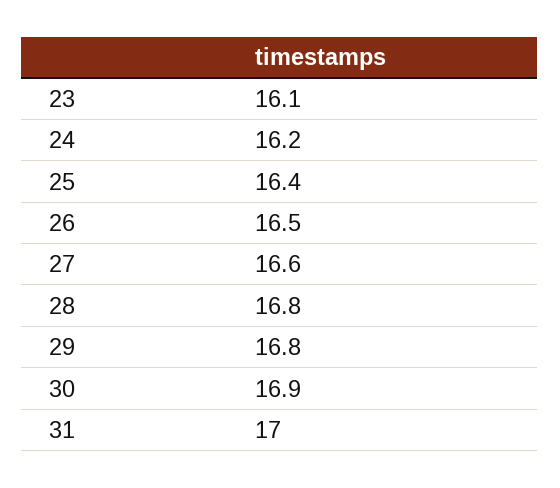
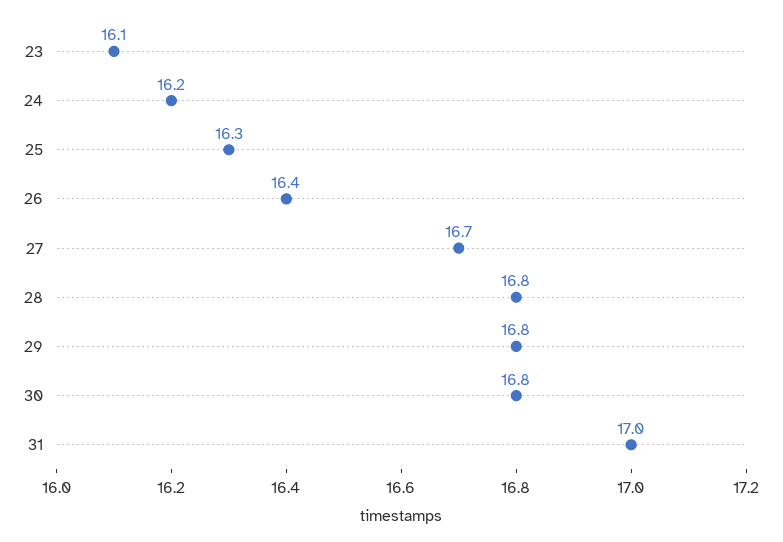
25: 16.4 -> 16.3
26: 16.5 -> 16.4
27: 16.6 -> 16.7
30: 16.9 -> 16.8

